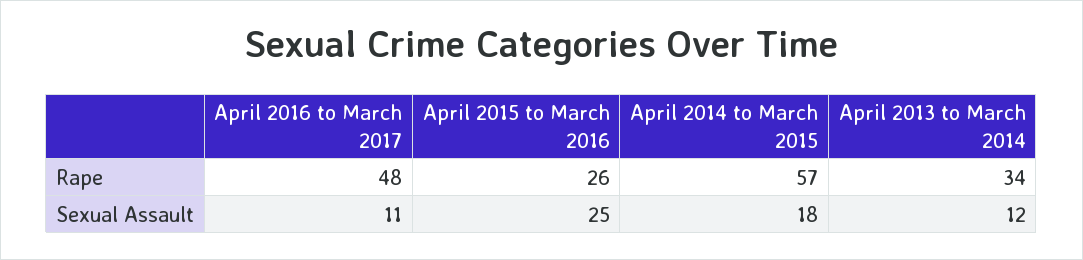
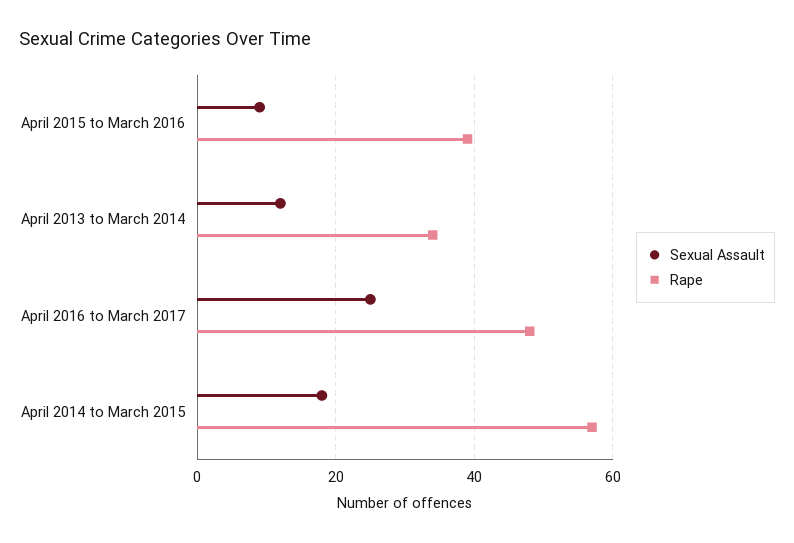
Rape, April 2015 to March 2016: 26 -> 40
Sexual Assault, April 2016 to March 2017: 11 -> 25
Sexual Assault, April 2015 to March 2016: 25 -> 10

